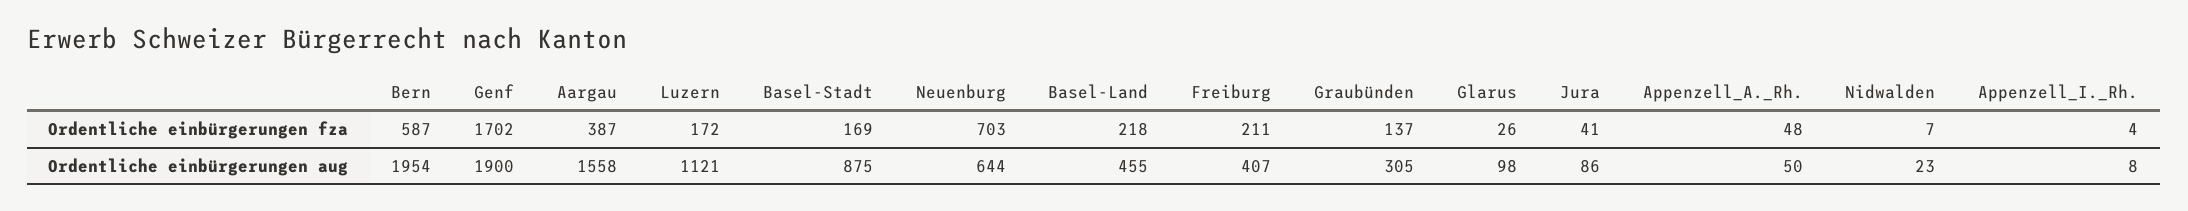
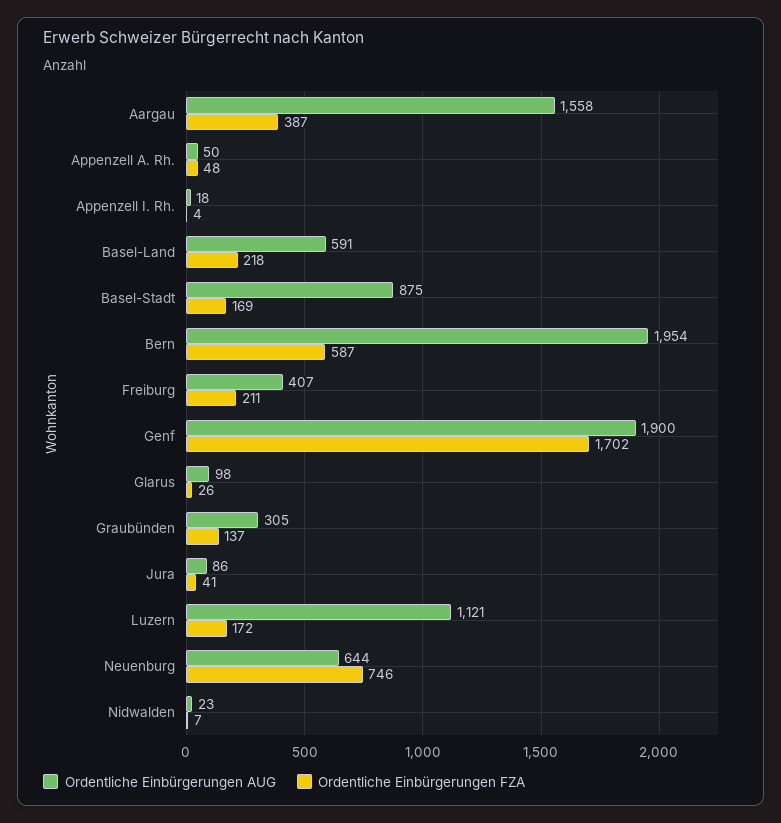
Ordentliche einbürgerungen fza, Neuenburg: 703 -> 746
Ordentliche einbürgerungen aug, Basel-Land: 455 -> 591
Ordentliche einbürgerungen aug, Appenzell_I._Rh.: 8 -> 18

